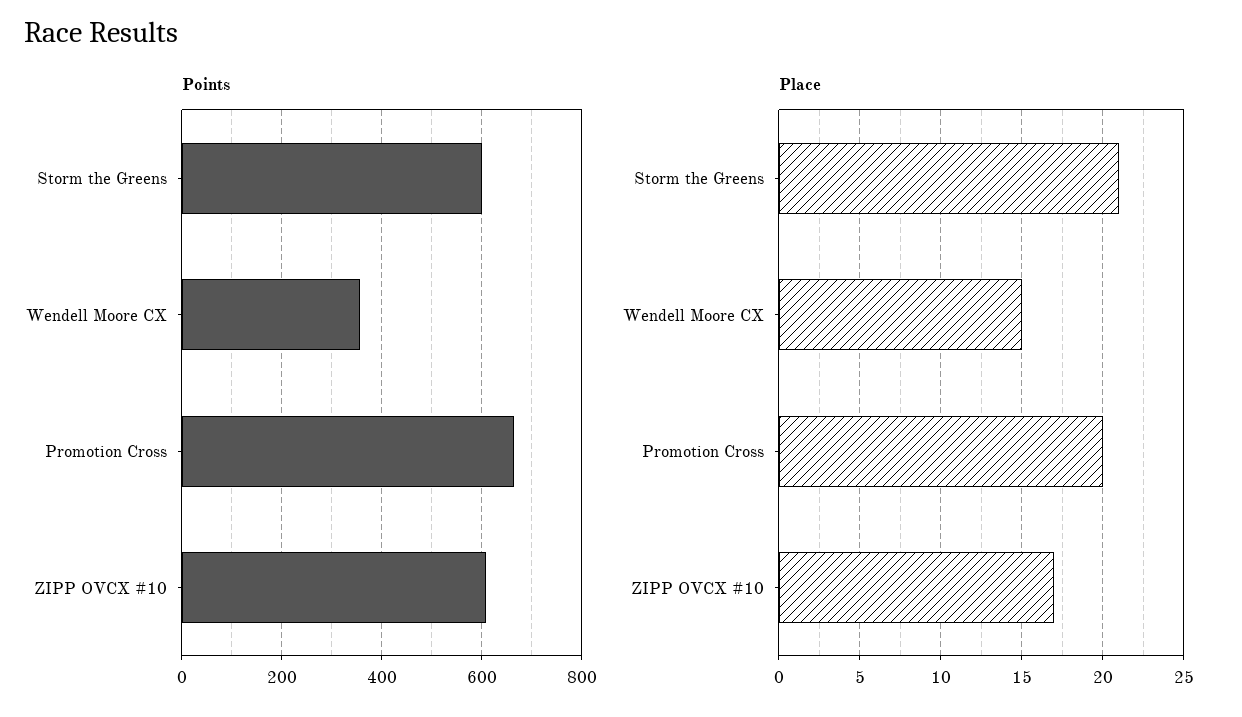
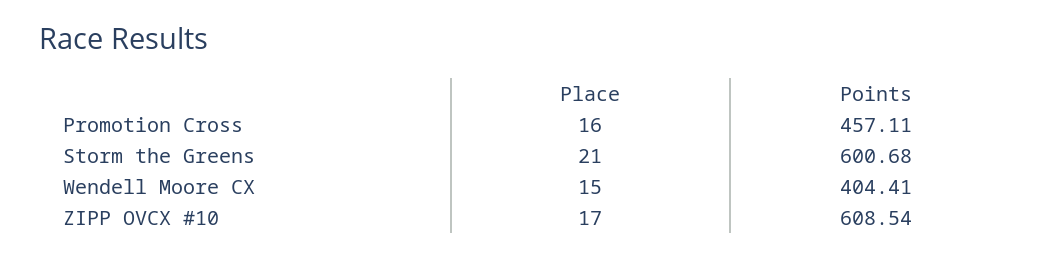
Points, Wendell Moore CX: 360 -> 404.41
Points, Promotion Cross: 660 -> 457.11
Place, Promotion Cross: 20 -> 16

